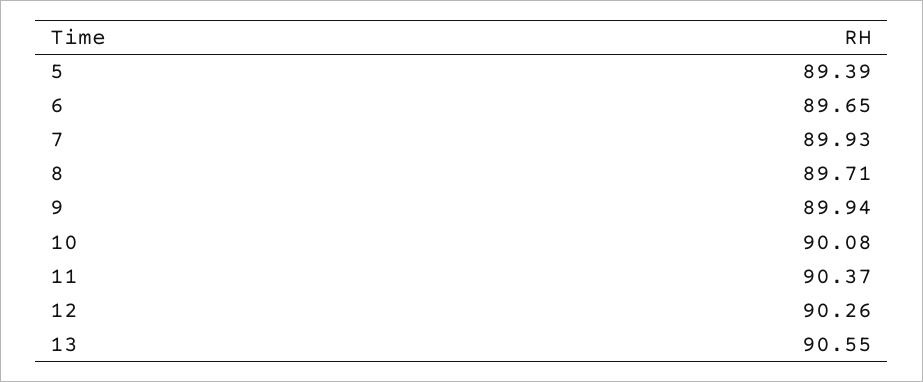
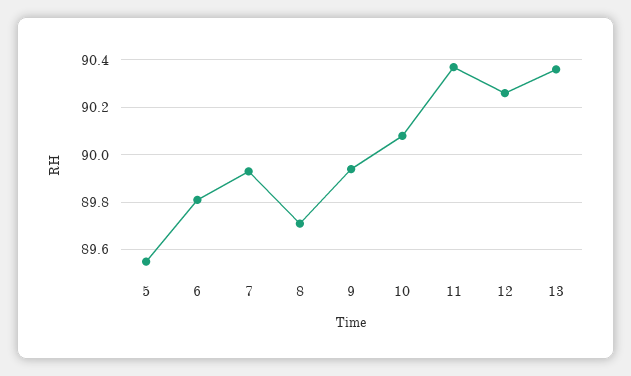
5: 89.39 -> 89.55
6: 89.65 -> 89.8
13: 90.55 -> 90.35

